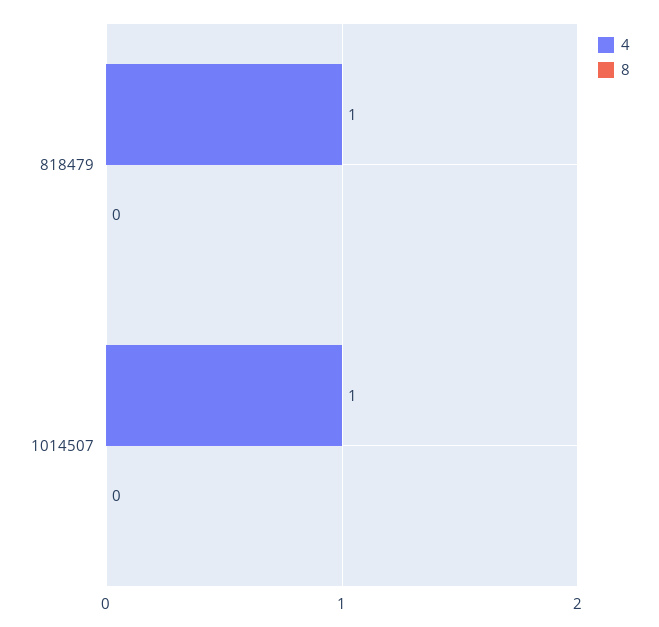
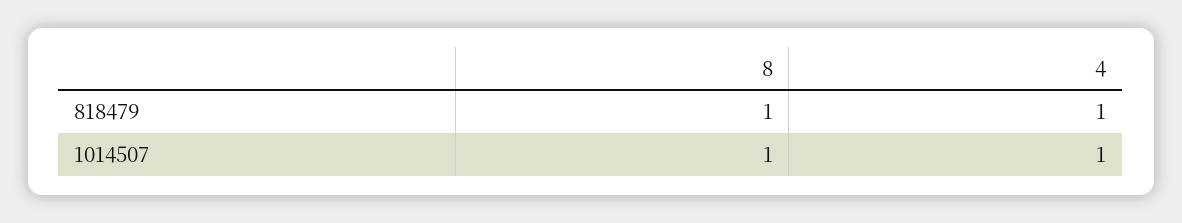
8, 818479: 0 -> 1
8, 1014507: 0 -> 1

